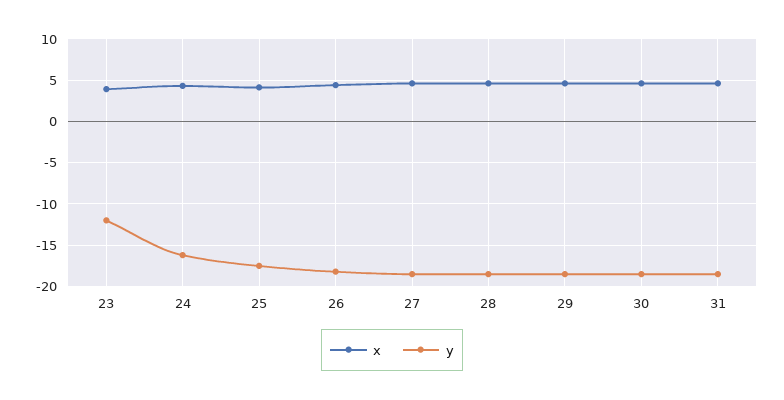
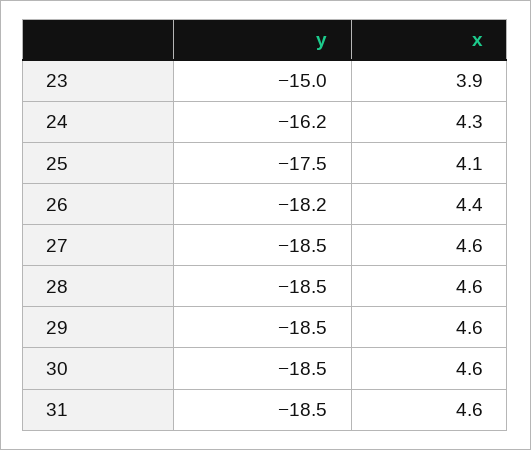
y, 23: -12 -> -15

